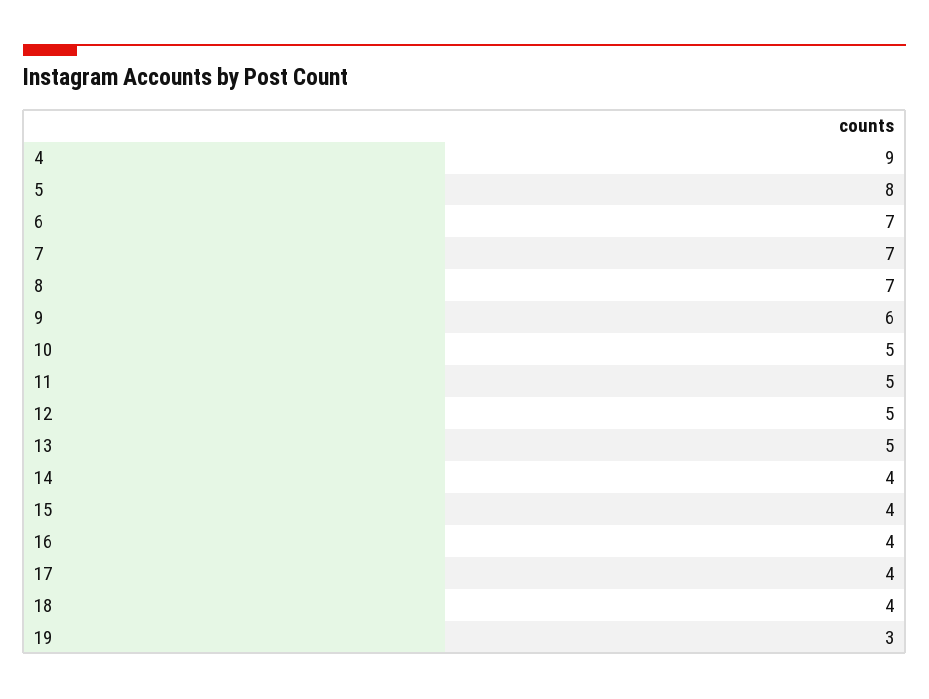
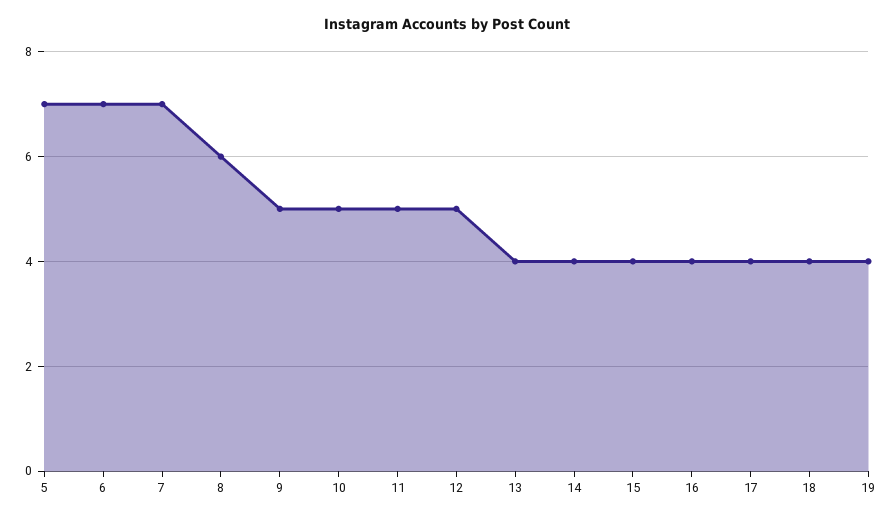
4: 9 -> none
5: 8 -> 7
8: 7 -> 6
9: 6 -> 5
13: 5 -> 4
19: 3 -> 4

